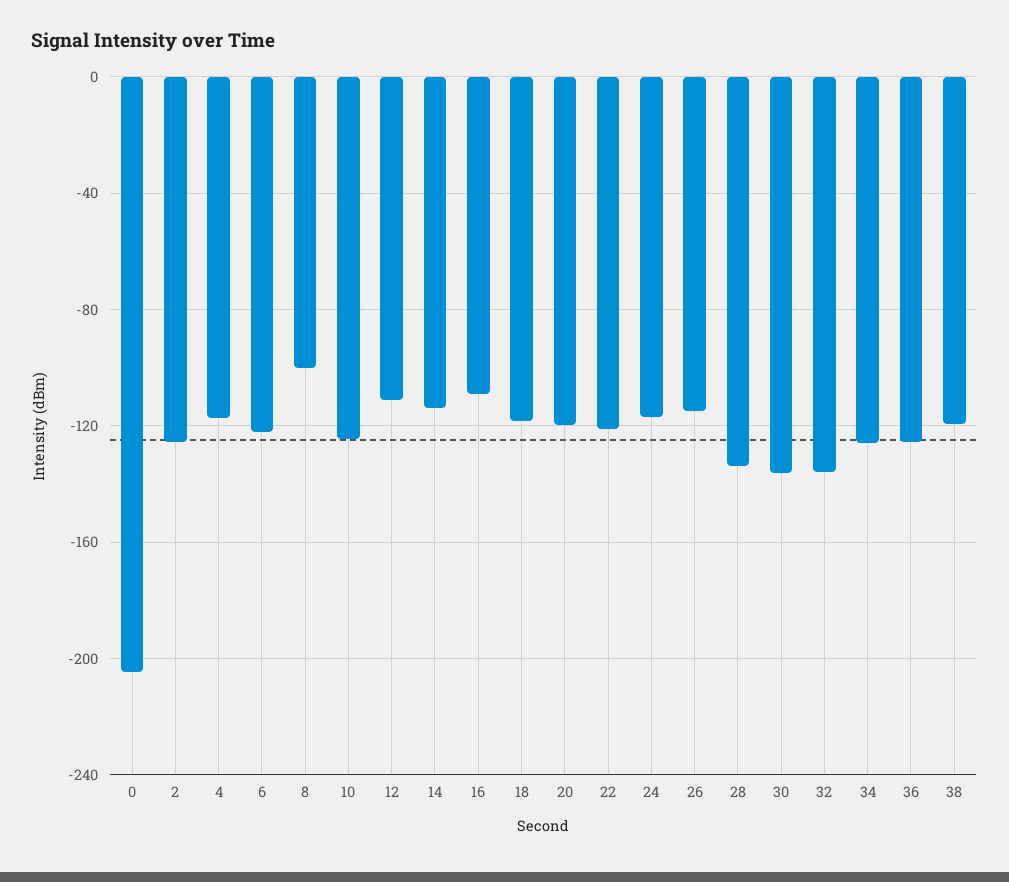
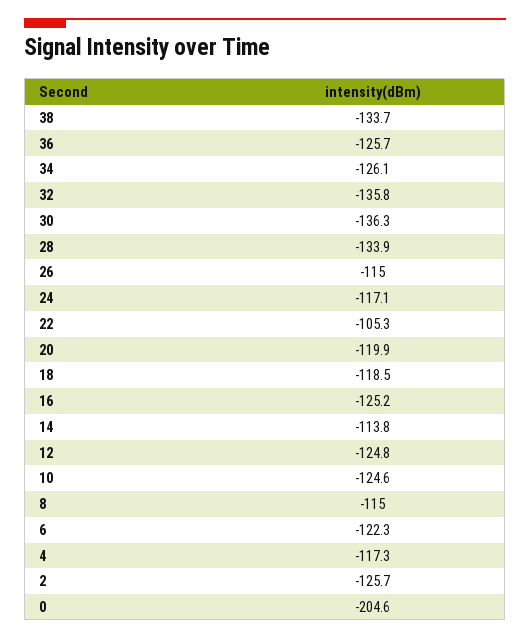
8: -100 -> -115
12: -110 -> -124.8
16: -110 -> -125.2
22: -120 -> -105.3
38: -120 -> -133.7

